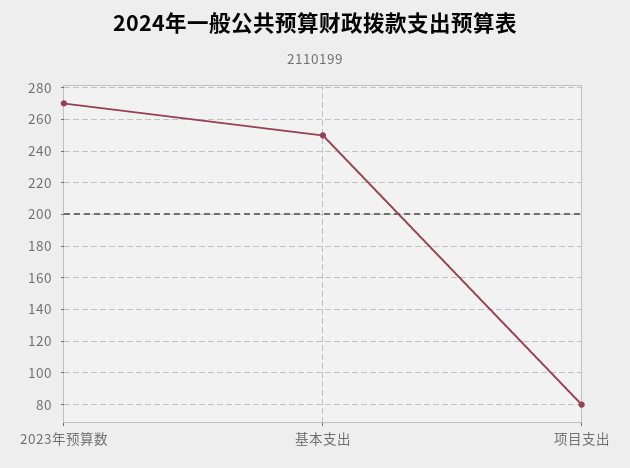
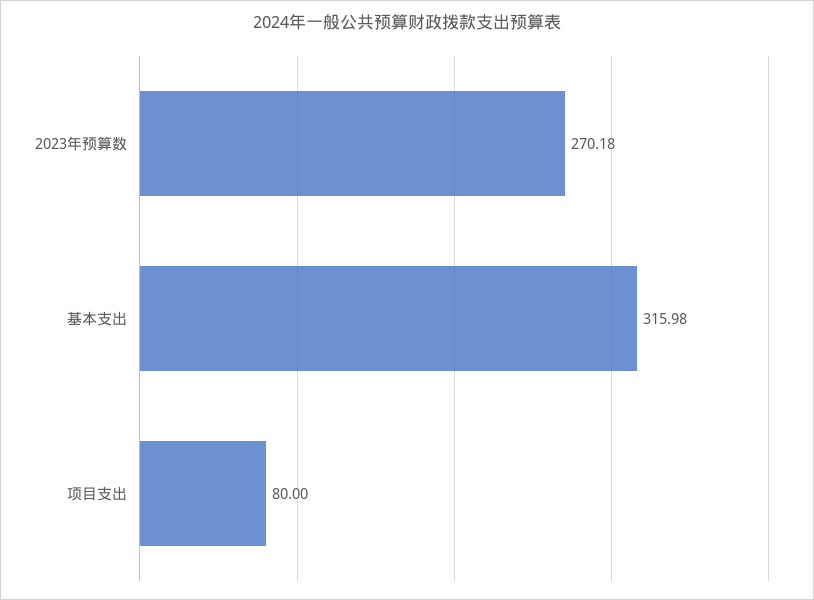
基本支出: 250 -> 315.98

